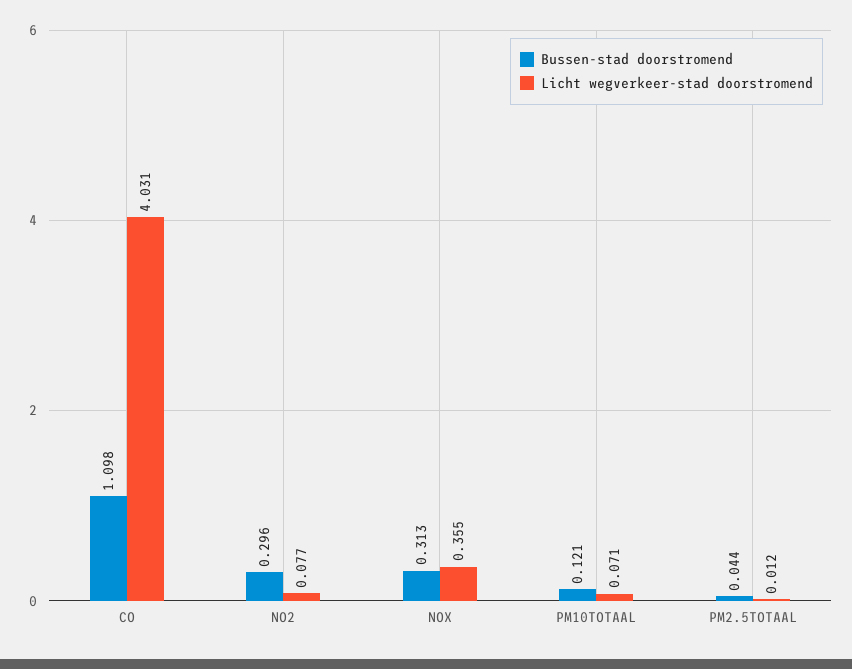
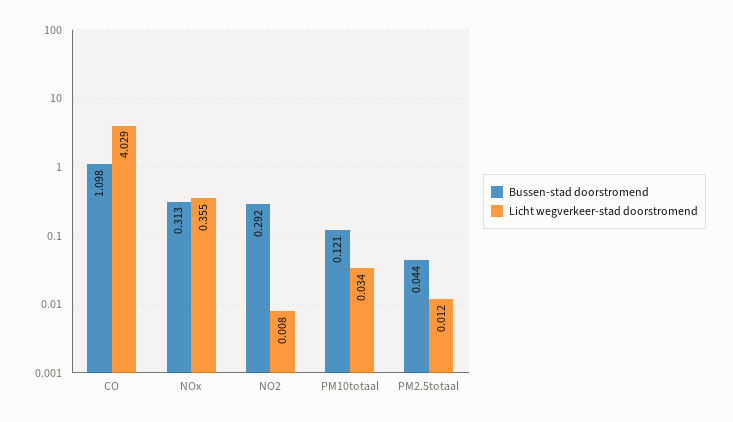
Licht wegverkeer-stad doorstromend, CO: 4.031 -> 4.029
Bussen-stad doorstromend, NO2: 0.296 -> 0.292
Licht wegverkeer-stad doorstromend, NO2: 0.077 -> 0.008
Licht wegverkeer-stad doorstromend, PM10TOTAAL: 0.071 -> 0.034

